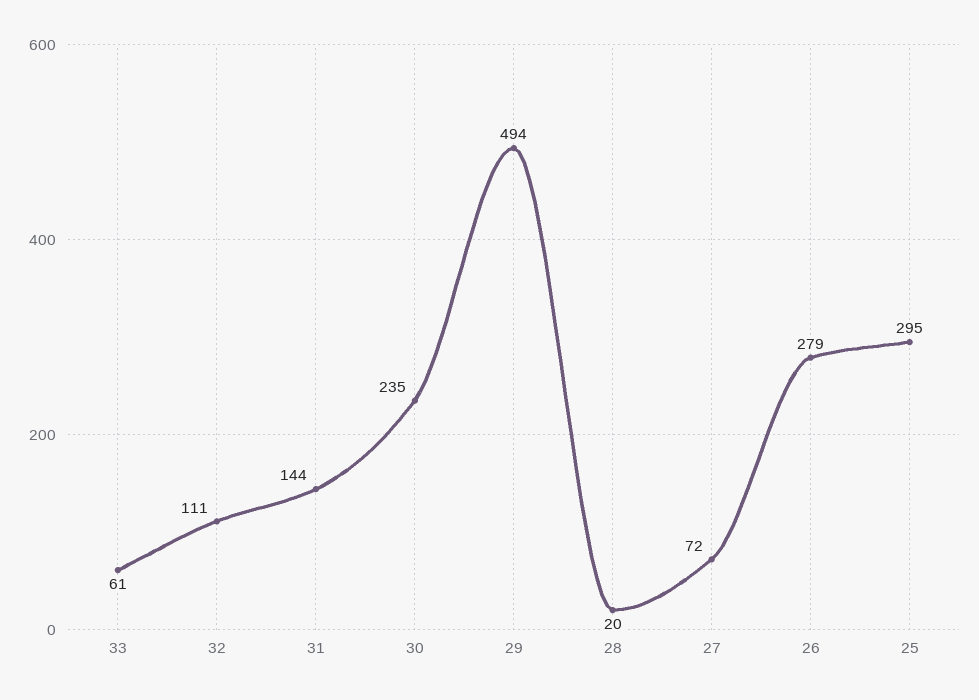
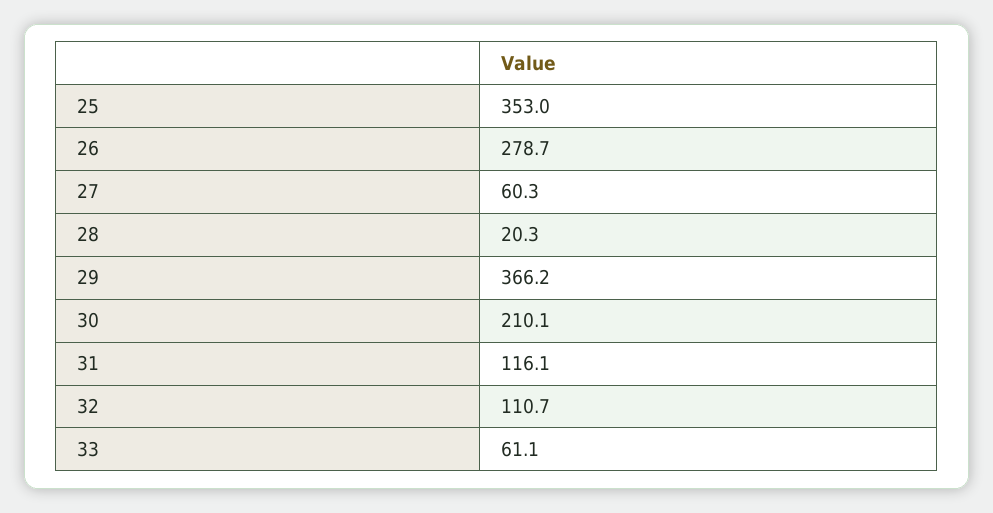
31: 144 -> 116.1
30: 235 -> 210.1
29: 494 -> 366.2
27: 72 -> 60.3
25: 295 -> 353

